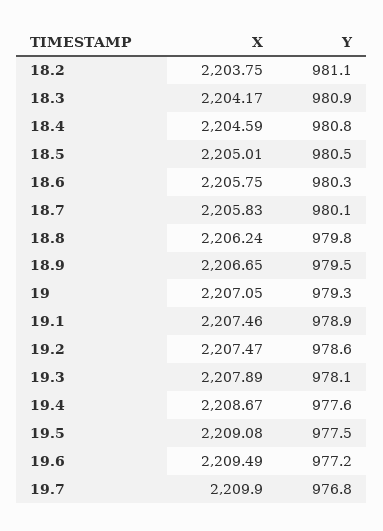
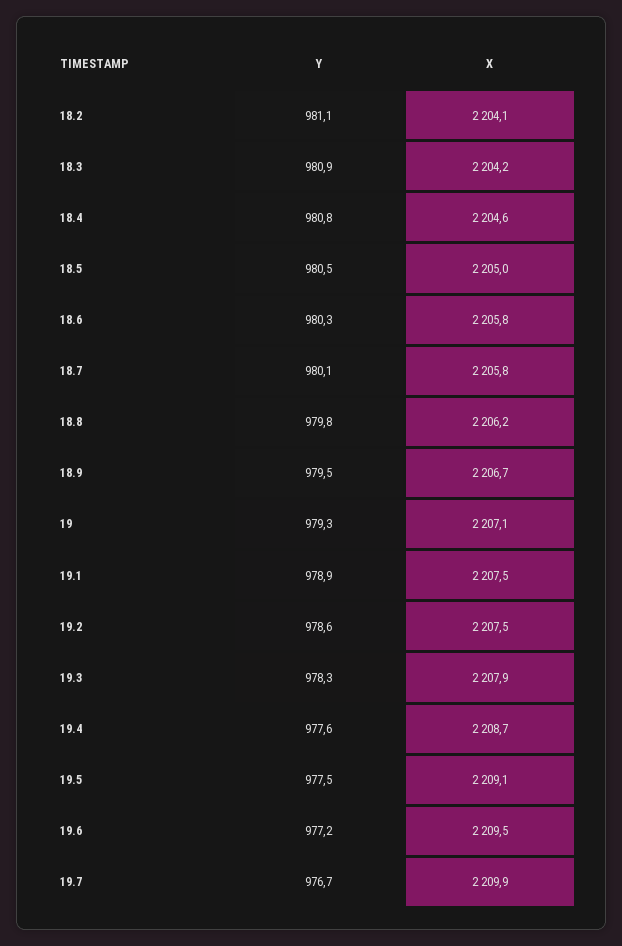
X, 18.2: 2203.75 -> 2204.1
Y, 19.3: 978.1 -> 978.3
Y, 19.7: 976.8 -> 976.7

